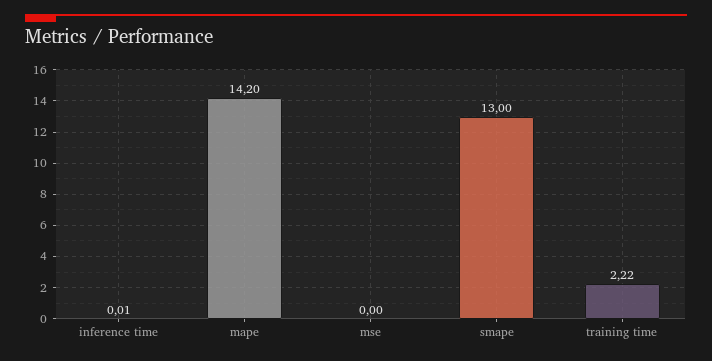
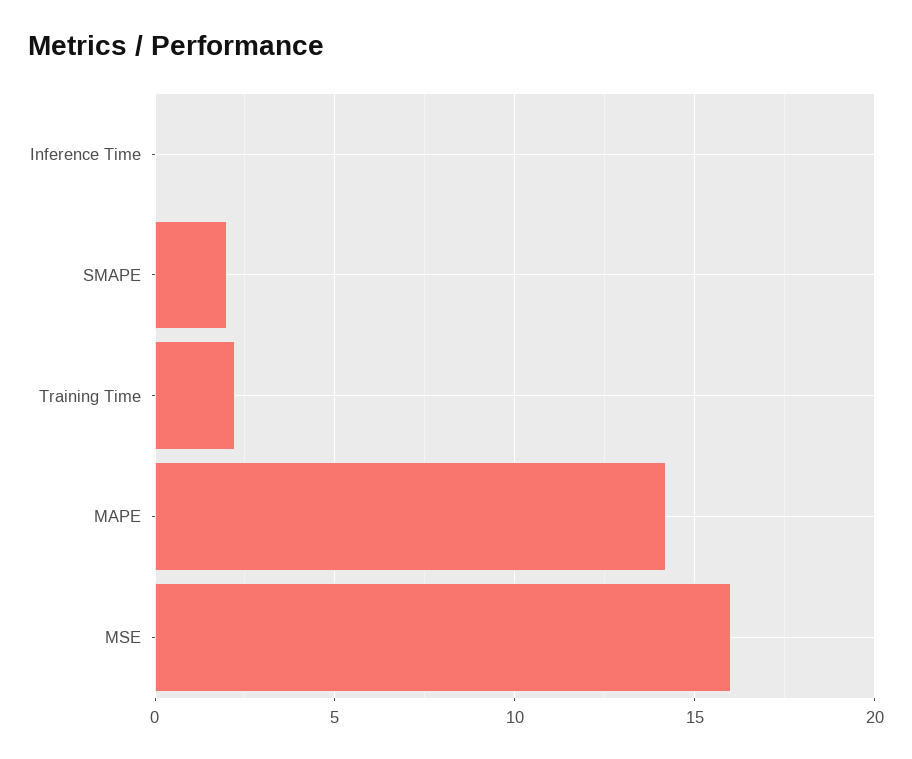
mse: 0 -> 16
smape: 13 -> 2

